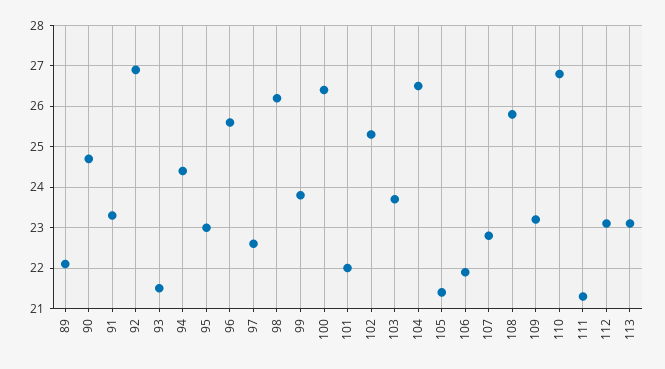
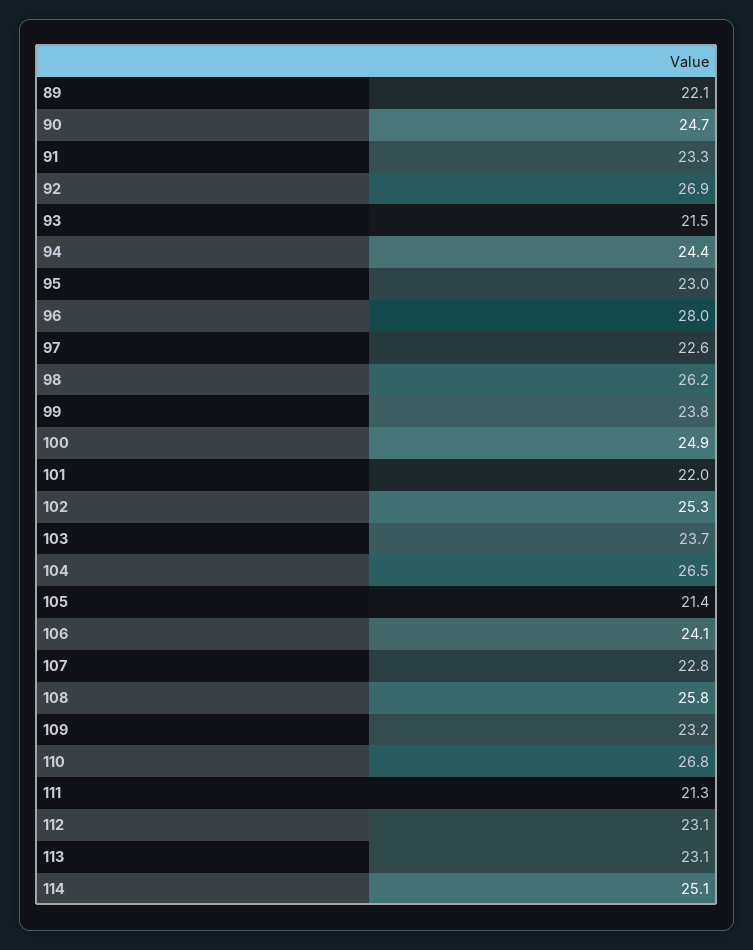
96: 25.5 -> 28
100: 26.5 -> 24.9
106: 22 -> 24.1
114: none -> 25.1

